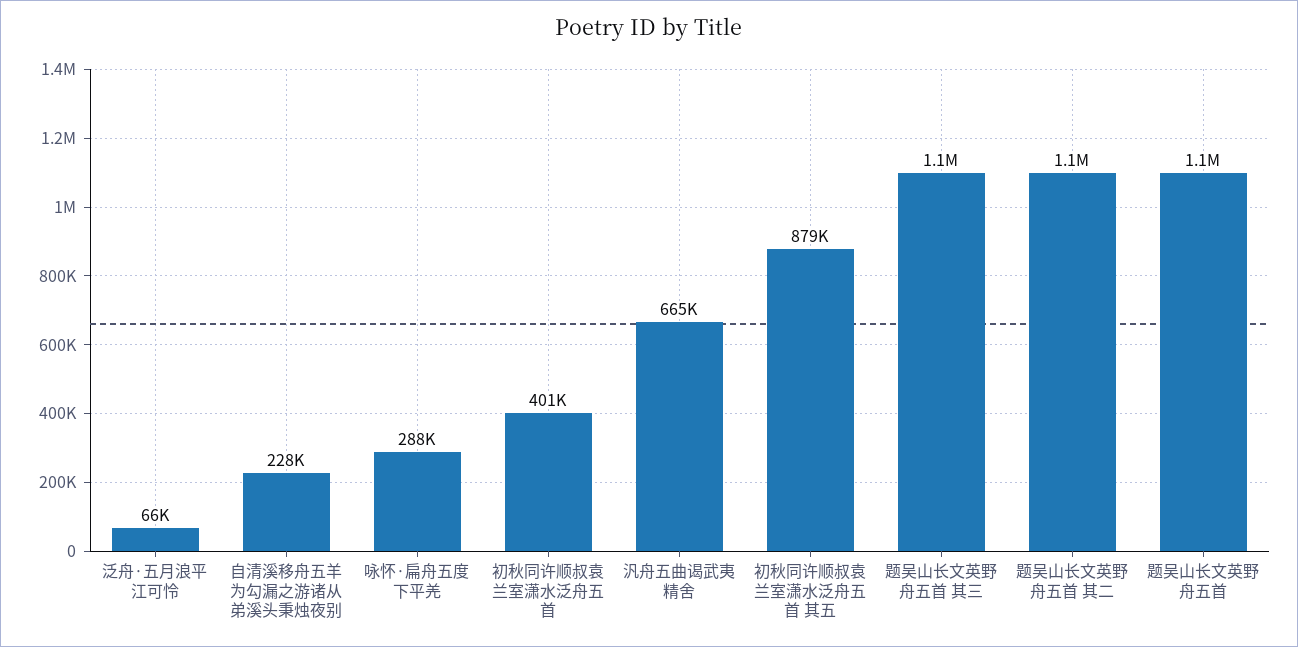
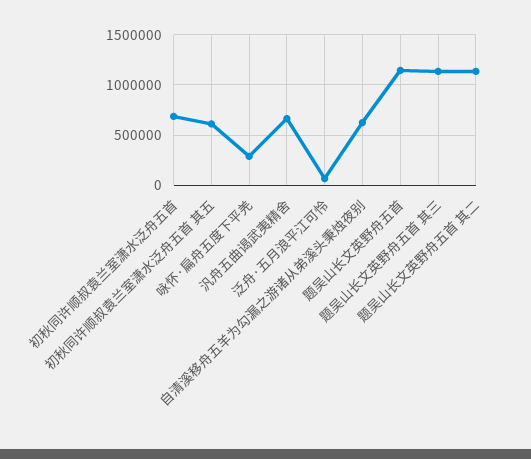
自清溪移舟五羊为勾漏之游诸从弟溪头秉烛夜别: 228000 -> 600000
初秋同许顺叔袁兰室潇水泛舟五首: 401000 -> 700000
初秋同许顺叔袁兰室潇水泛舟五首 其五: 879000 -> 600000

